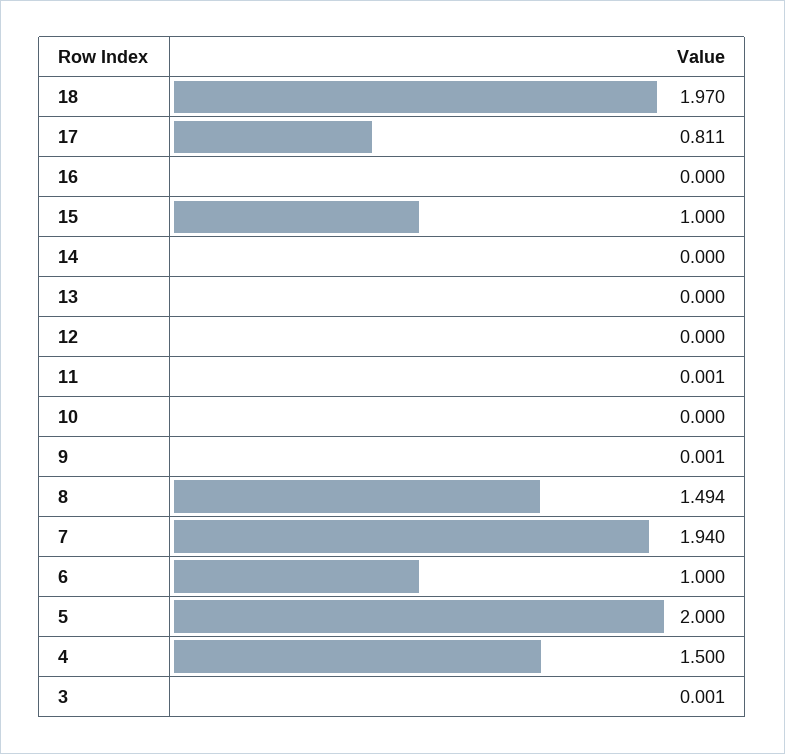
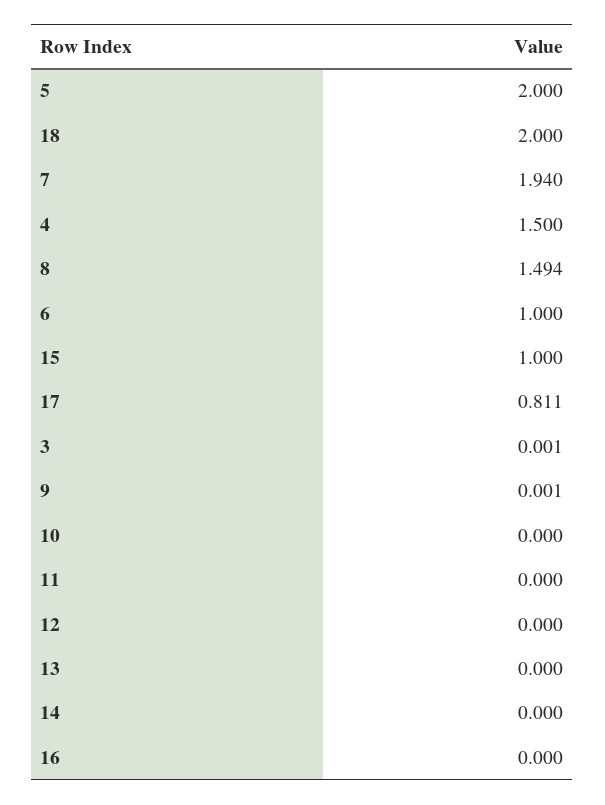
18: 1.97 -> 2
11: 0.001 -> 0

